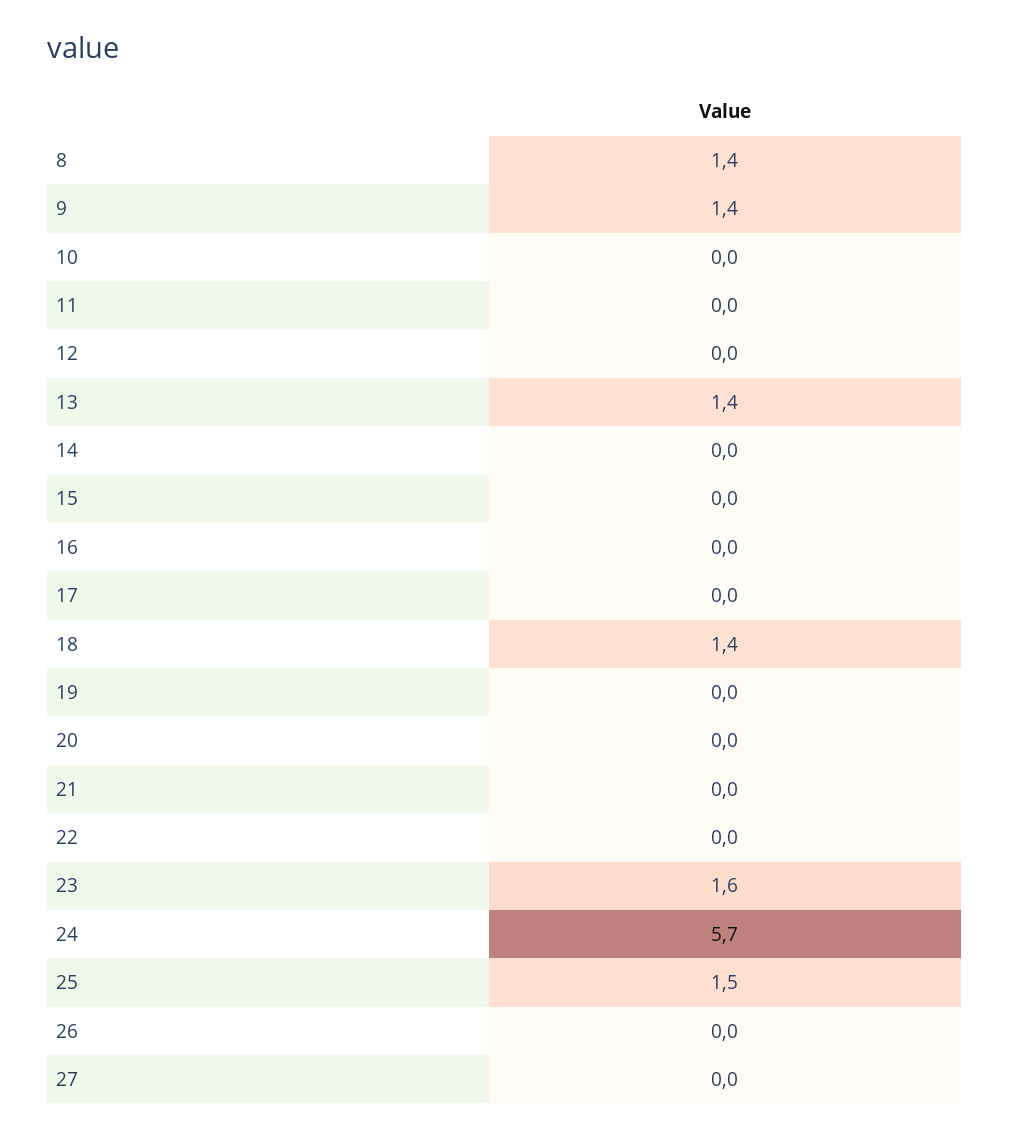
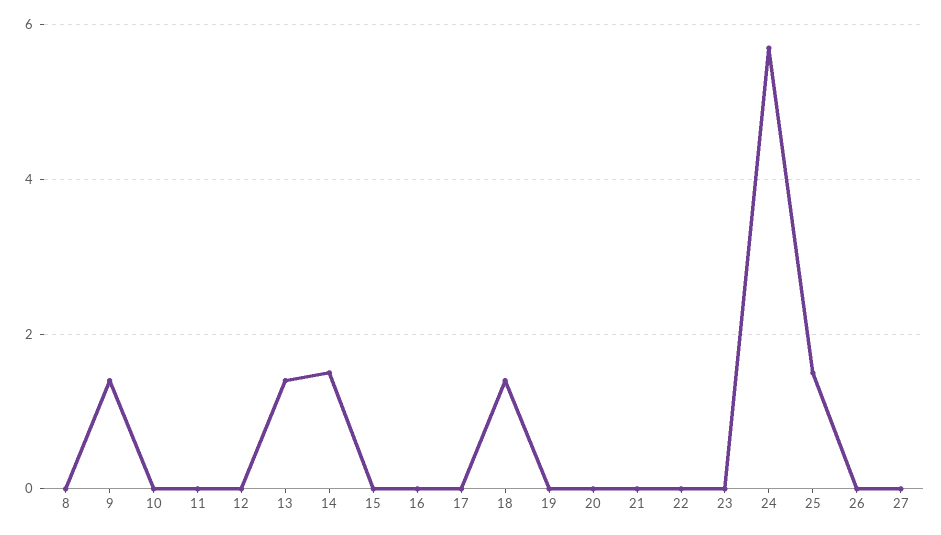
8: 1.4 -> 0
14: 0 -> 1.5
23: 1.6 -> 0

